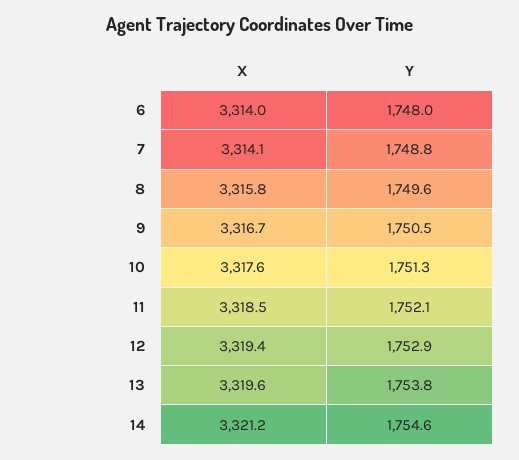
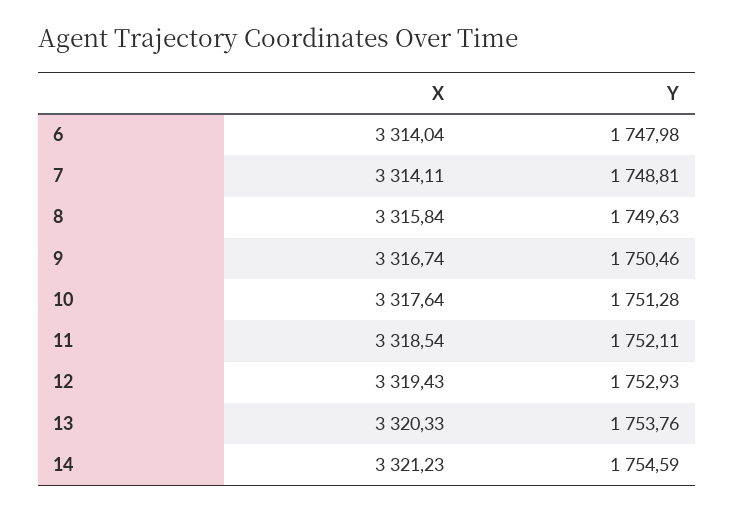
X, 13: 3319.6 -> 3320.33

